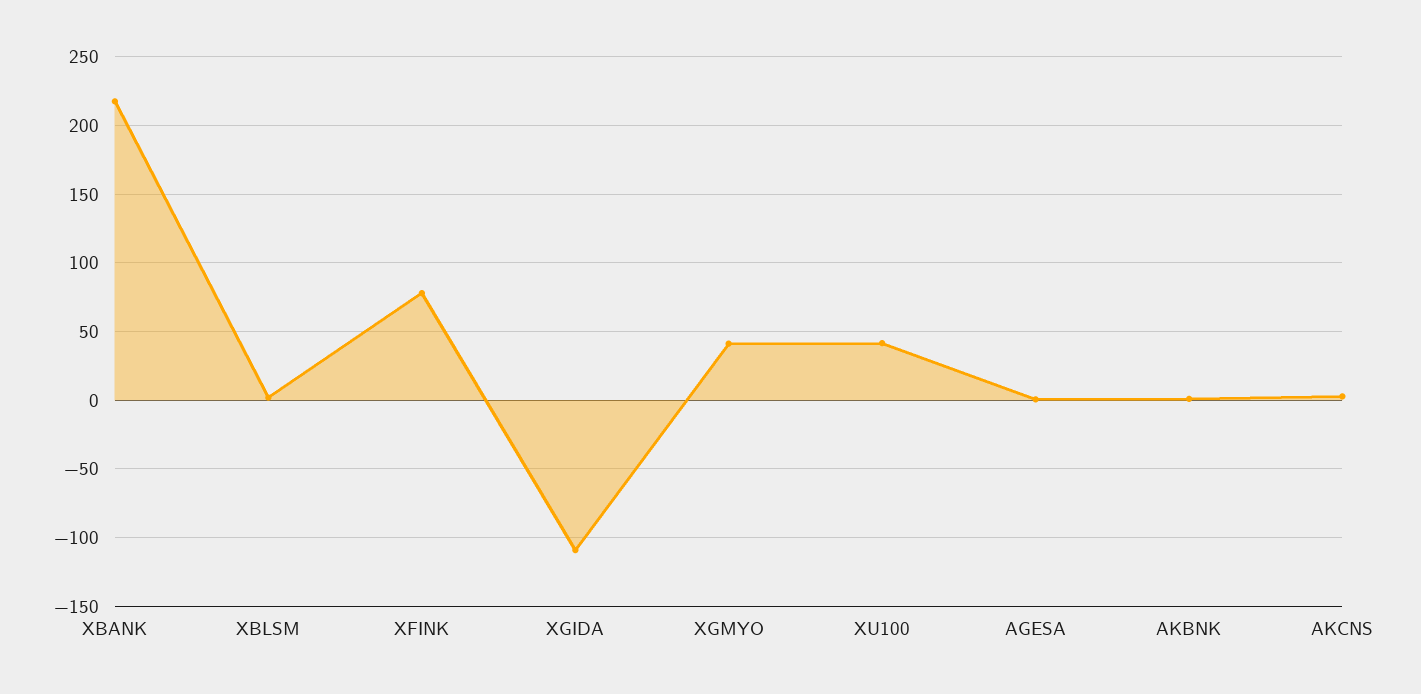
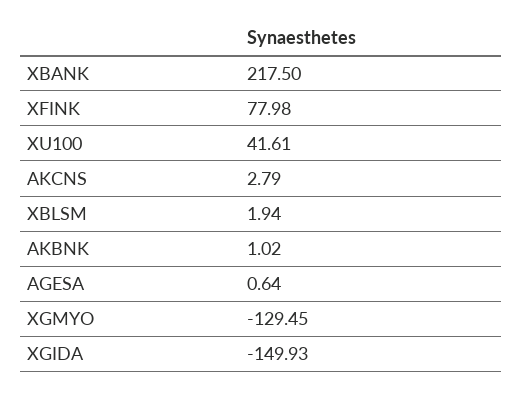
XGIDA: -110 -> -149.93
XGMYO: 40 -> -129.45

